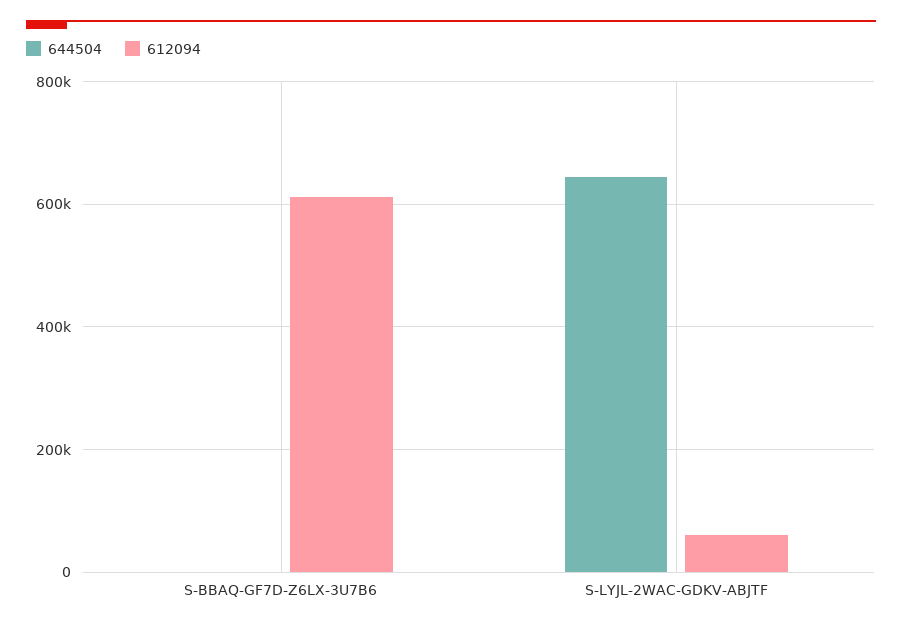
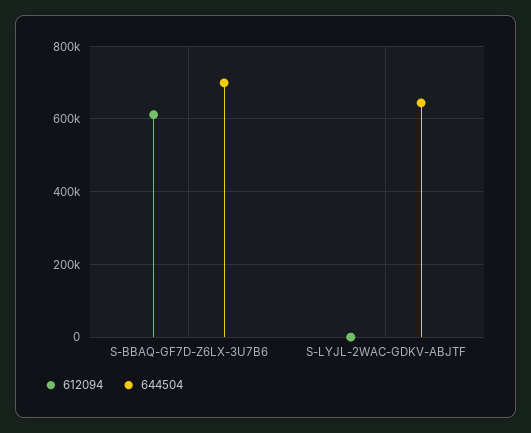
644504, S-BBAQ-GF7D-Z6LX-3U7B6: 0 -> 700000
612094, S-LYJL-2WAC-GDKV-ABJTF: 60000 -> 0

